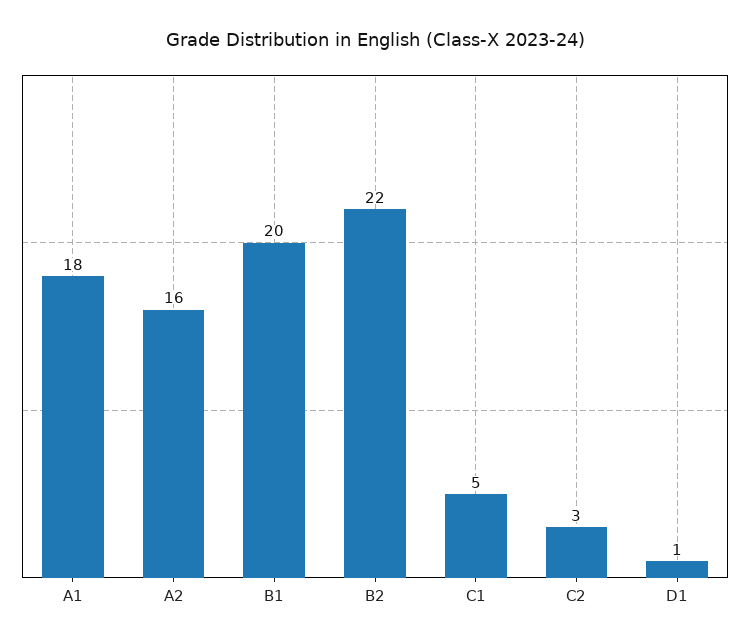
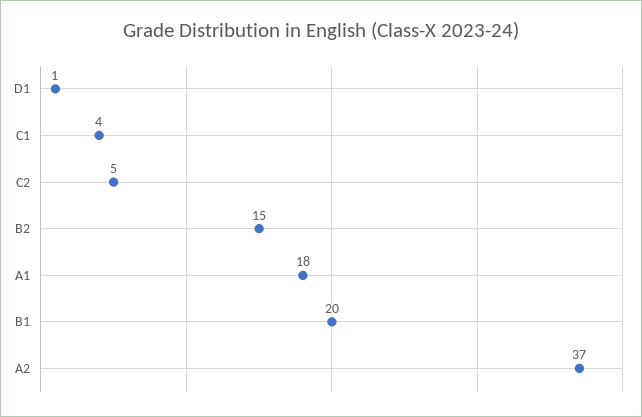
A2: 16 -> 37
B2: 22 -> 15
C1: 5 -> 4
C2: 3 -> 5

